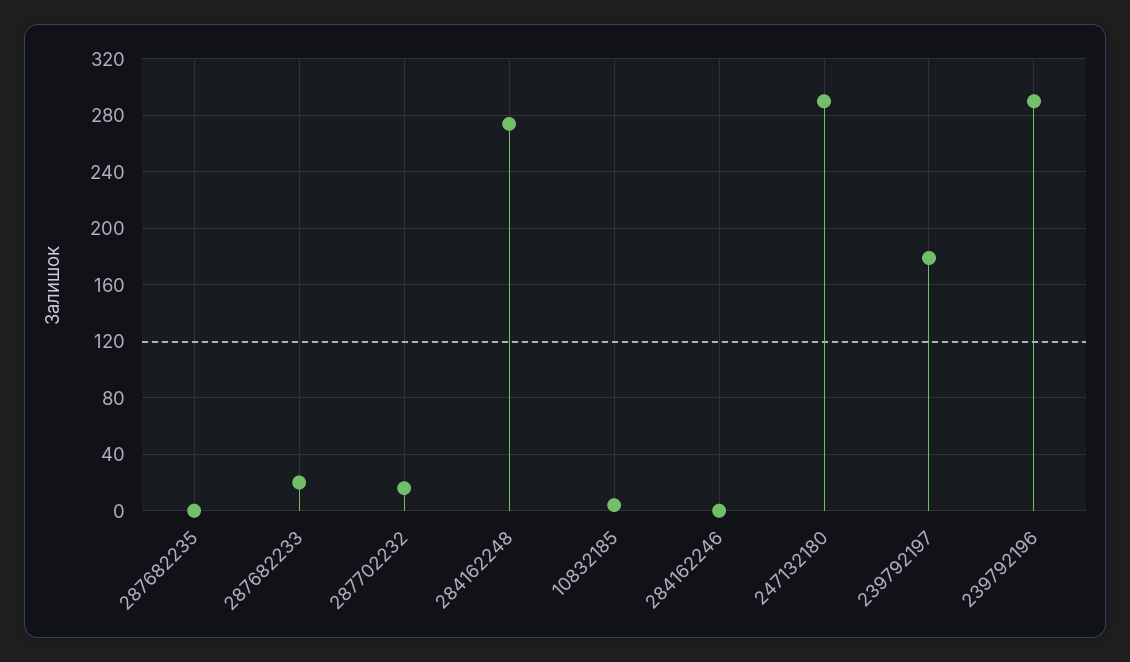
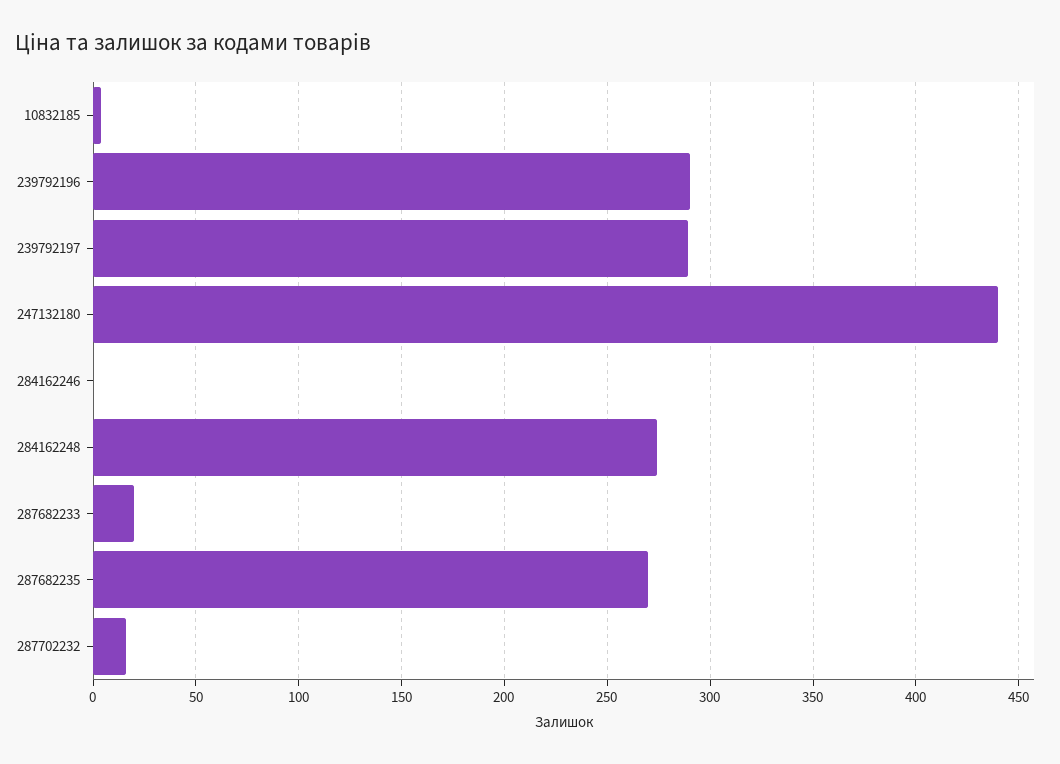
287682235: 0 -> 270
247132180: 290 -> 440
239792197: 180 -> 290

